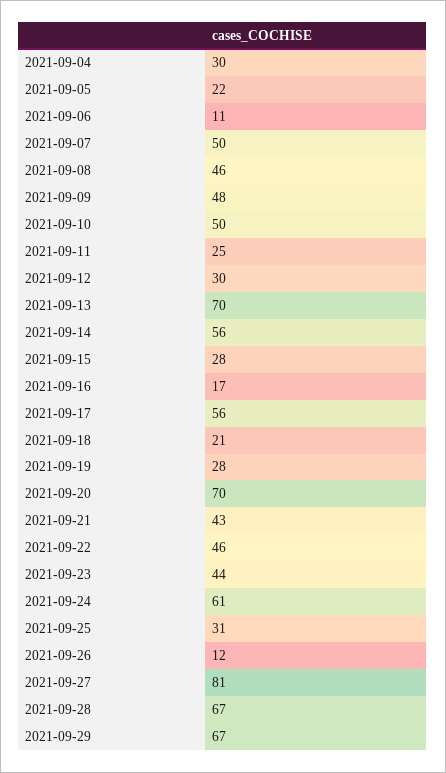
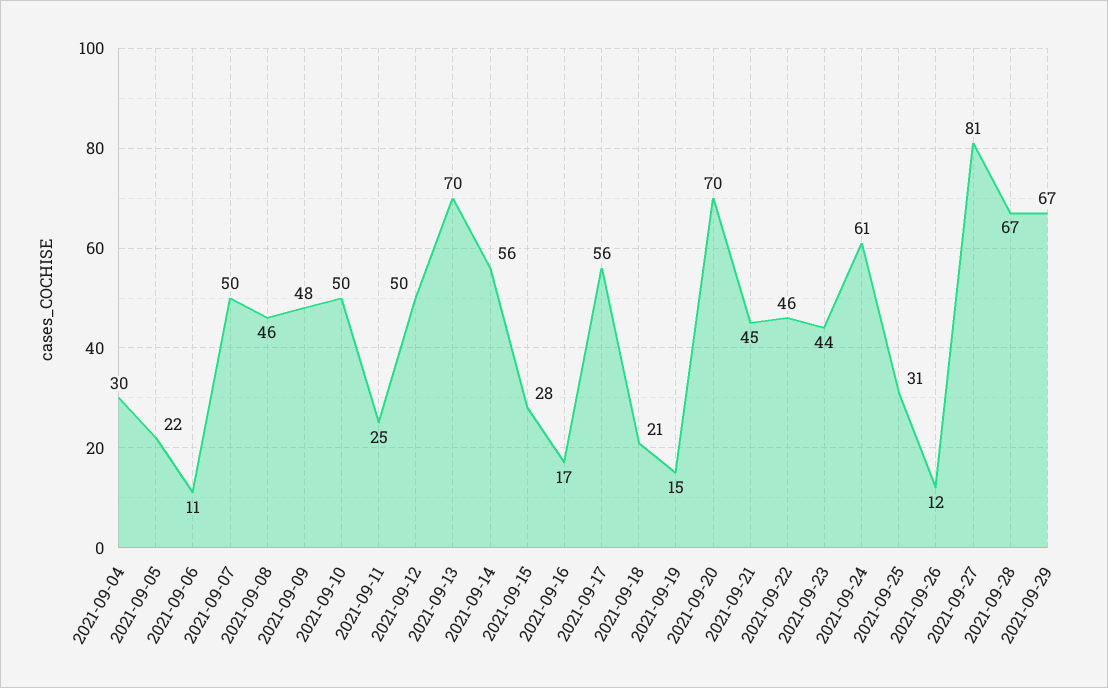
2021-09-12: 30 -> 50
2021-09-19: 28 -> 15
2021-09-21: 43 -> 45

